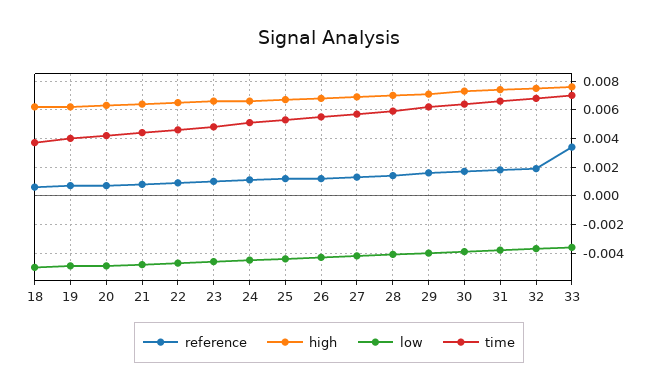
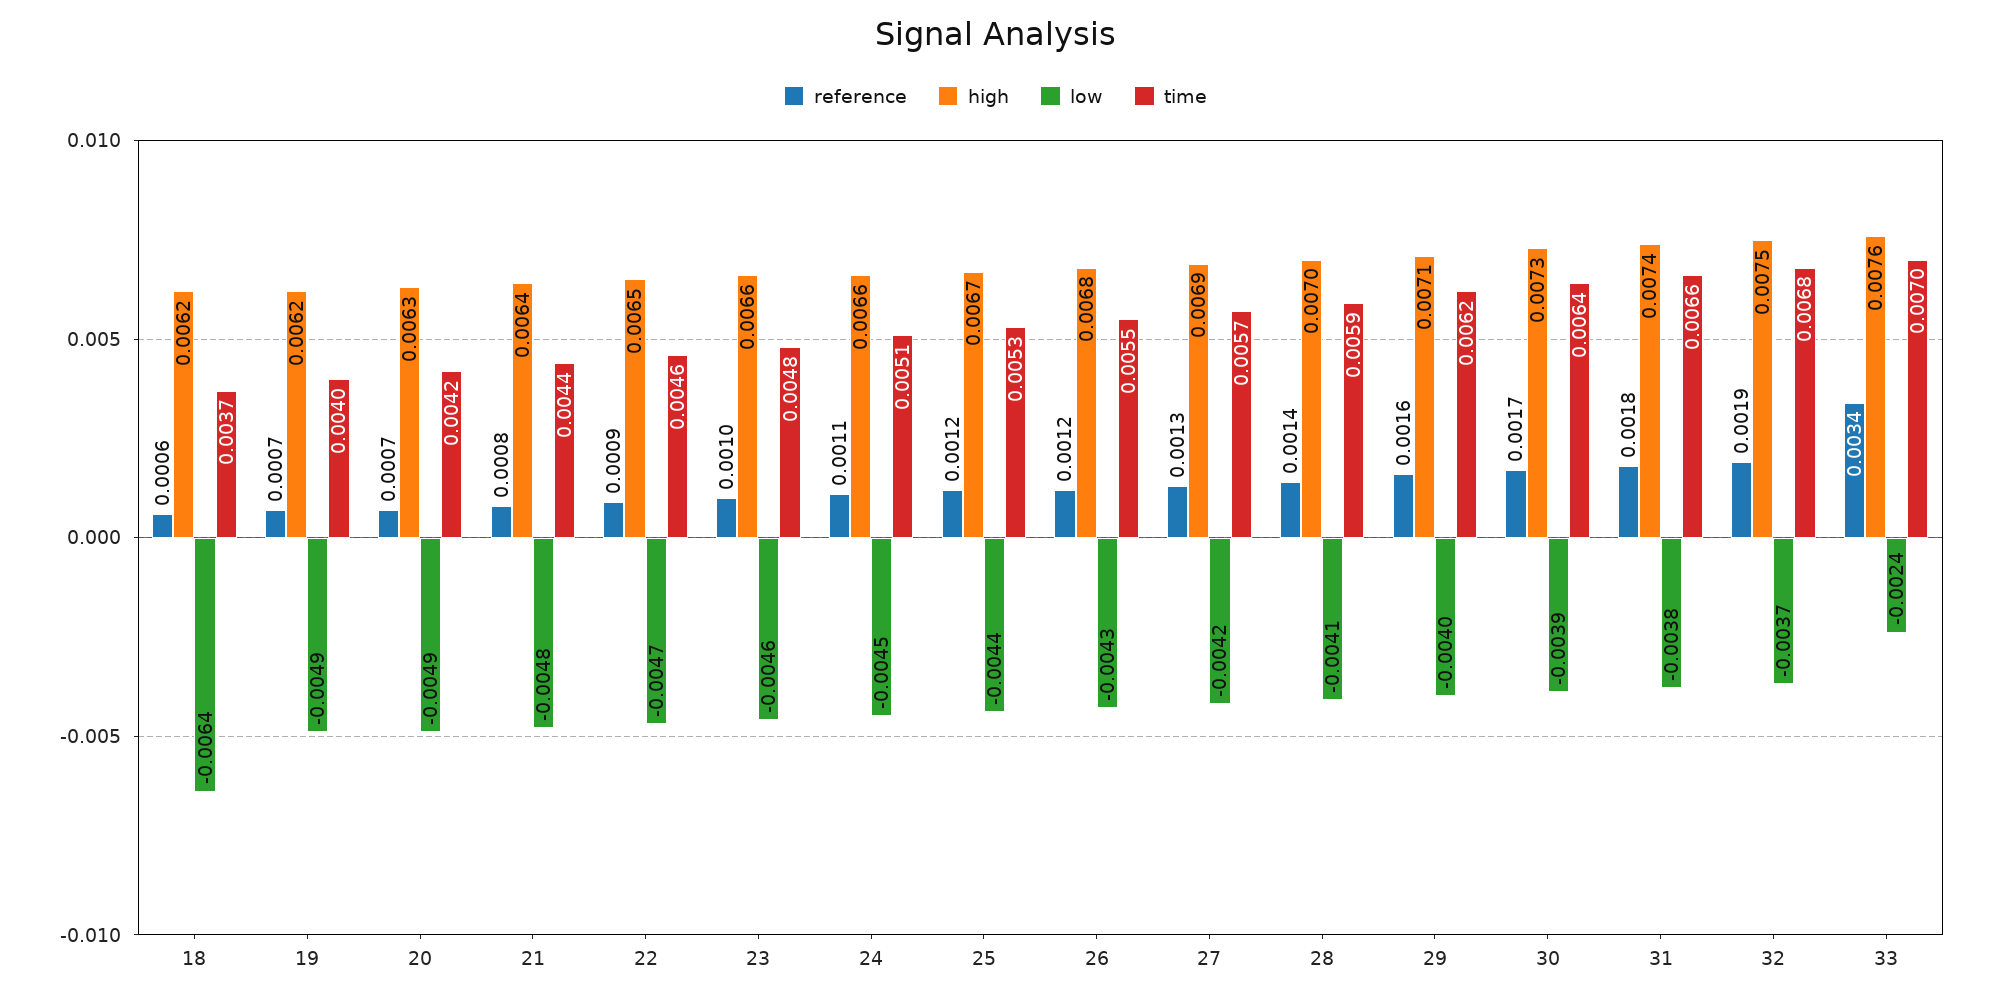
low, 18: -0.005 -> -0.0064
low, 33: -0.0035 -> -0.0024

